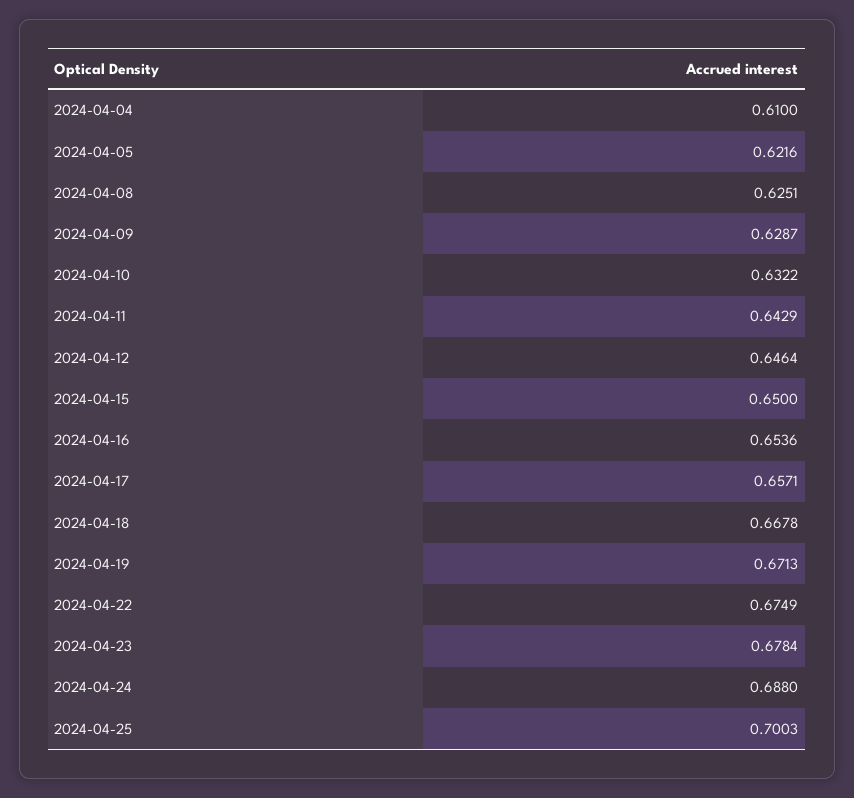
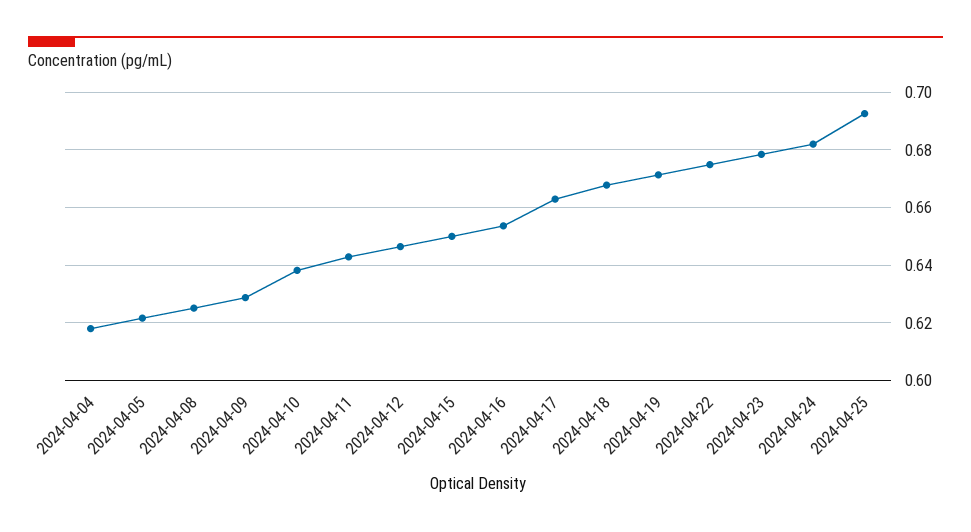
2024-04-04: 0.61 -> 0.6175
2024-04-10: 0.6322 -> 0.6375
2024-04-17: 0.6571 -> 0.6625
2024-04-24: 0.688 -> 0.6825
2024-04-25: 0.7003 -> 0.6925

